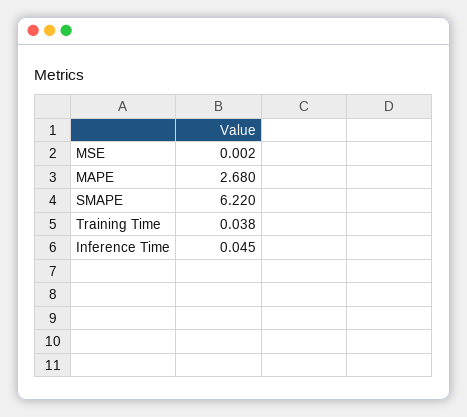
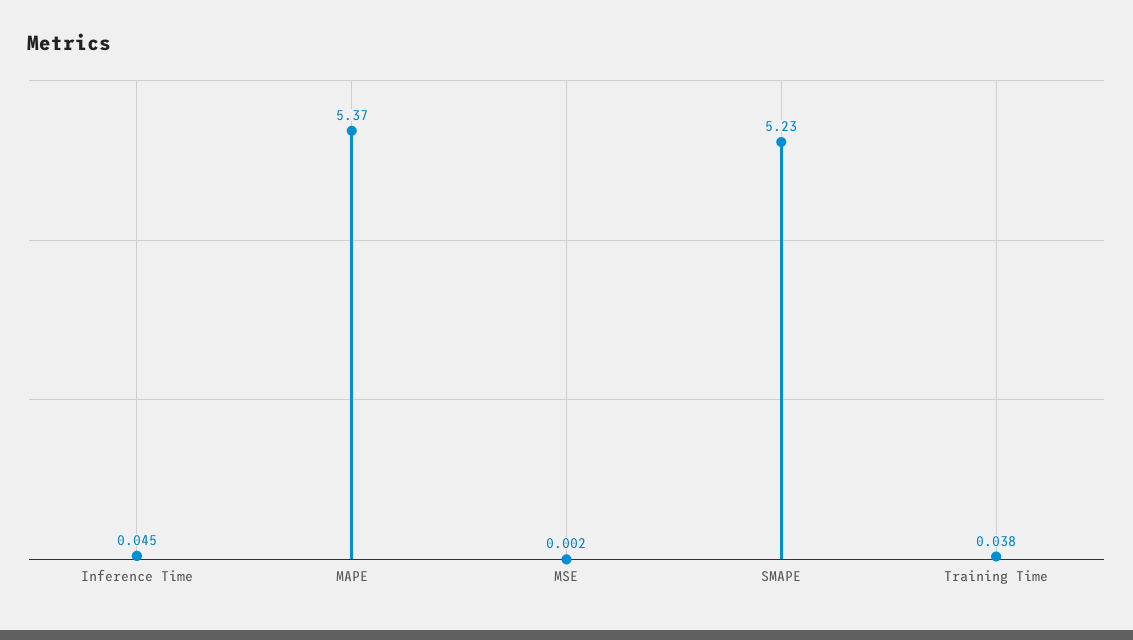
MAPE: 2.68 -> 5.37
SMAPE: 6.22 -> 5.23

